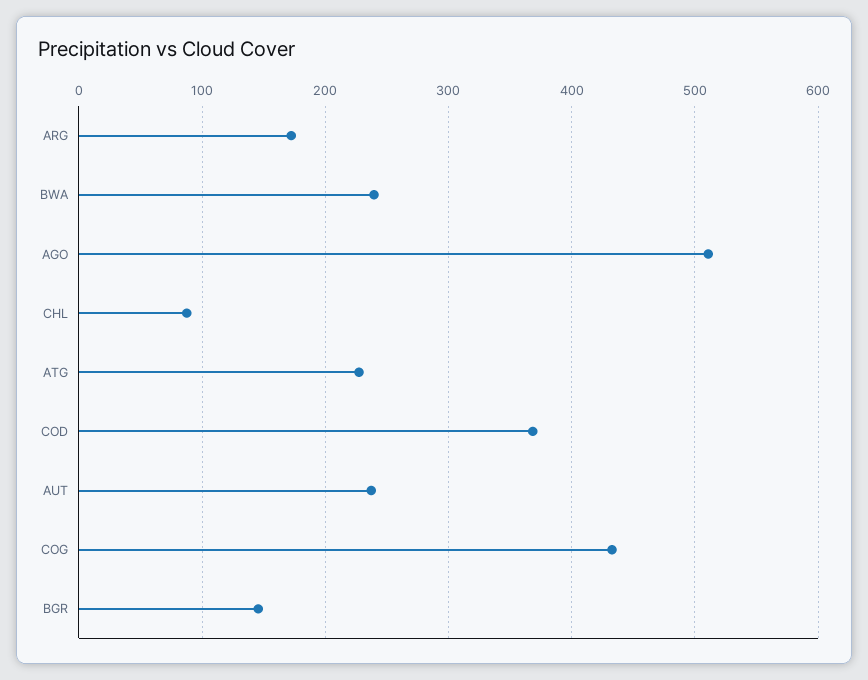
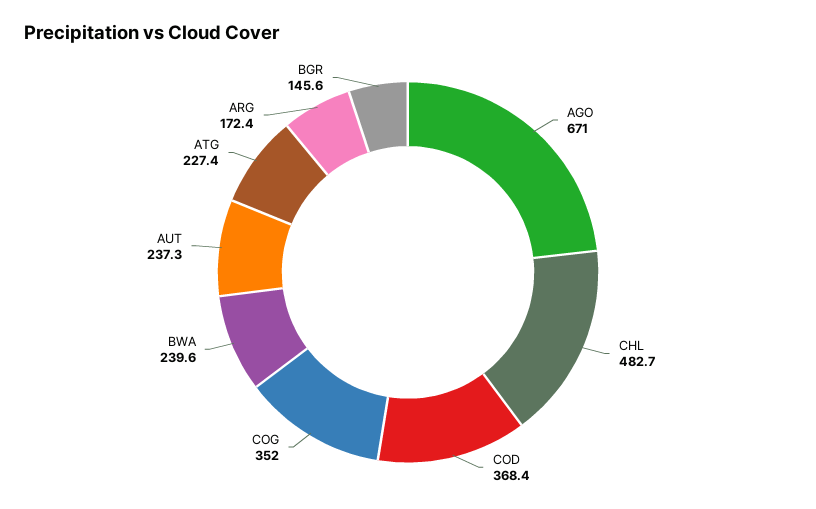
AGO: 510 -> 671
CHL: 90 -> 482.7
COG: 430 -> 352

